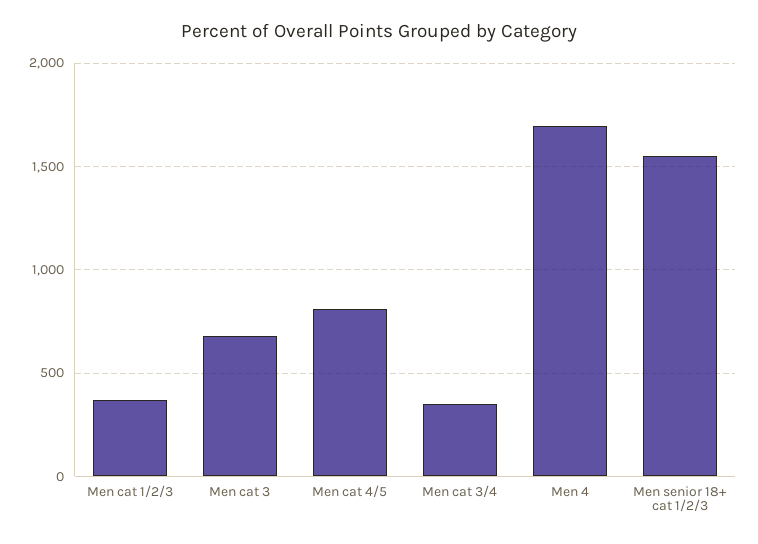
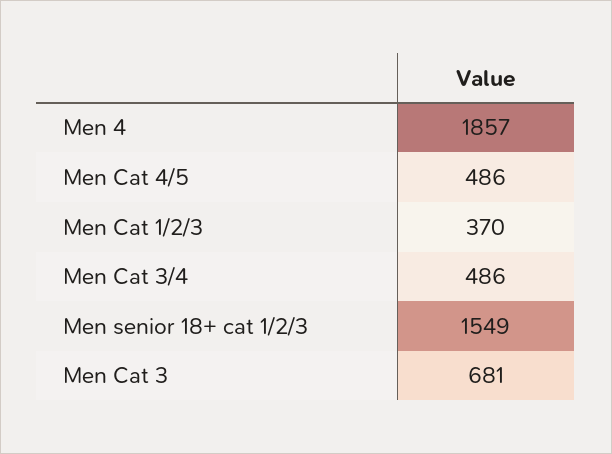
Men cat 4/5: 800 -> 486
Men cat 3/4: 350 -> 486
Men 4: 1700 -> 1857

